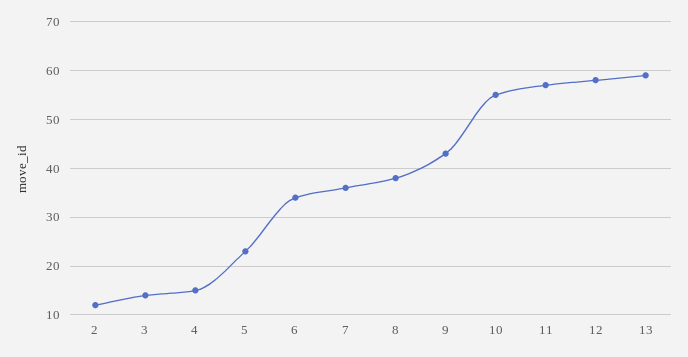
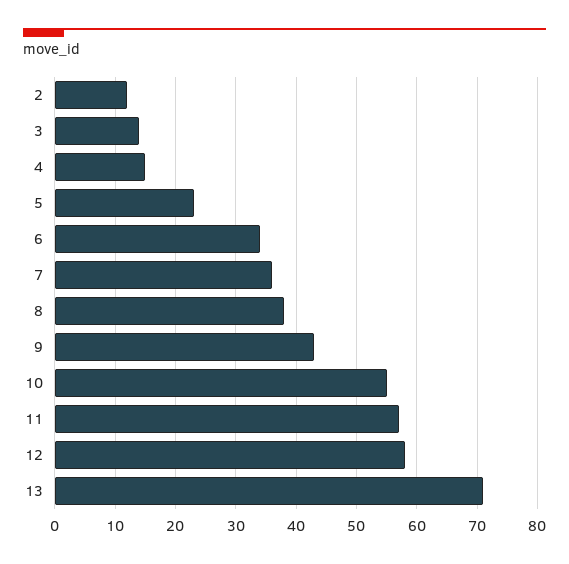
13: 60 -> 71

